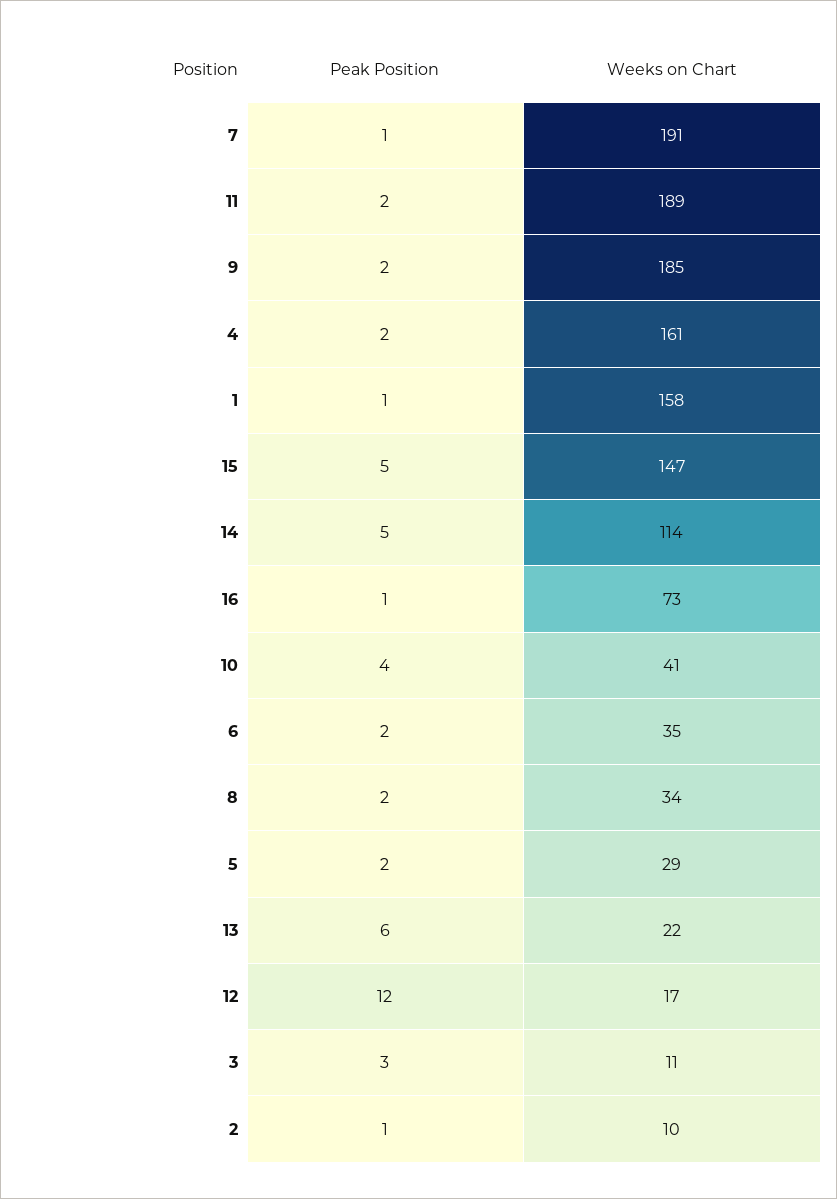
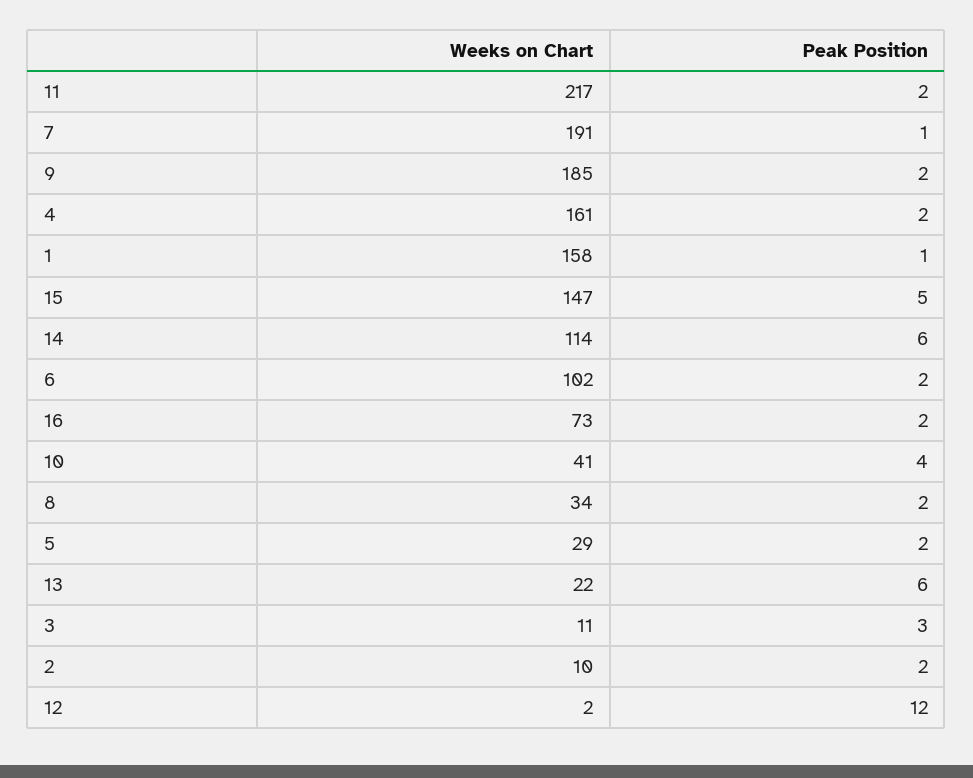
Weeks on Chart, 11: 189 -> 217
Peak Position, 14: 5 -> 6
Peak Position, 16: 1 -> 2
Weeks on Chart, 6: 35 -> 102
Weeks on Chart, 12: 17 -> 2
Peak Position, 2: 1 -> 2

